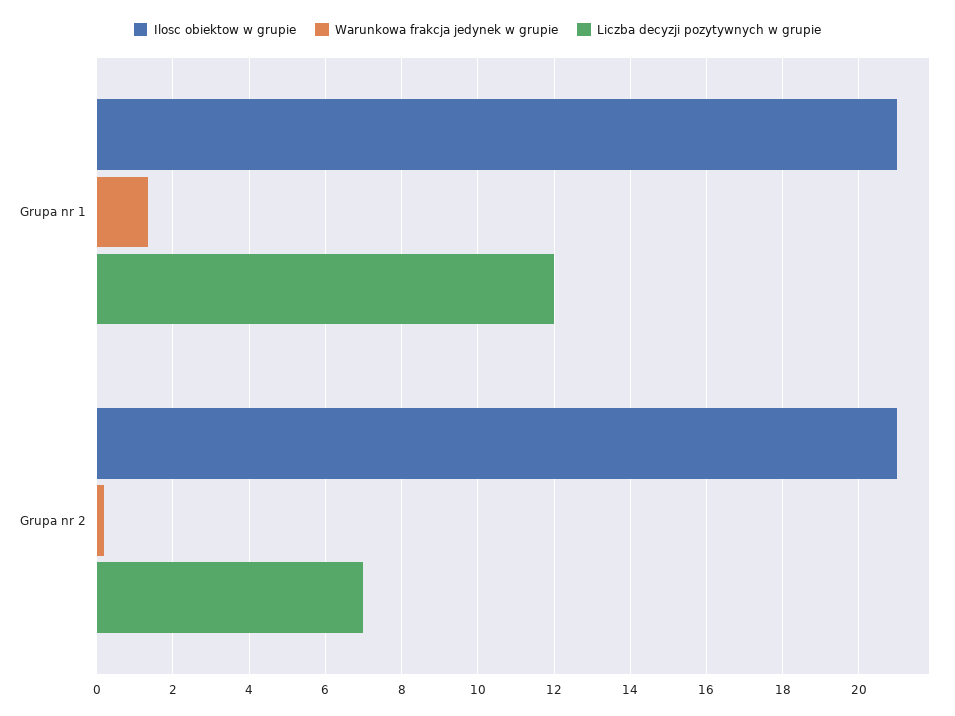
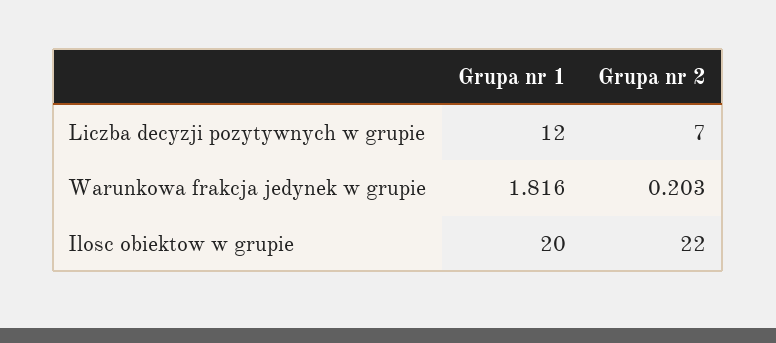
Ilosc obiektow w grupie, Grupa nr 1: 21 -> 20
Warunkowa frakcja jedynek w grupie, Grupa nr 1: 1.4 -> 1.816
Ilosc obiektow w grupie, Grupa nr 2: 21 -> 22

